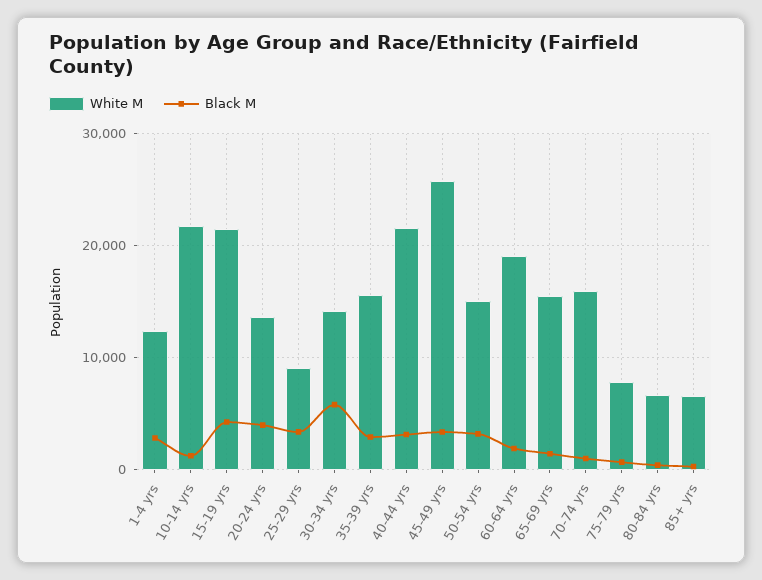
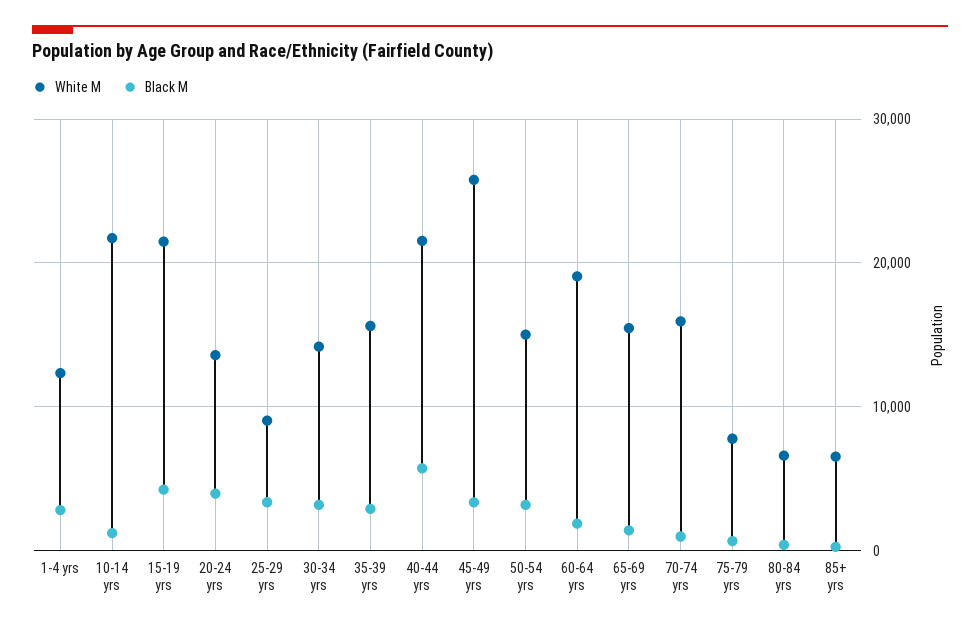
Black M, 30-34 yrs: 6000 -> 3000
Black M, 40-44 yrs: 3000 -> 6000

